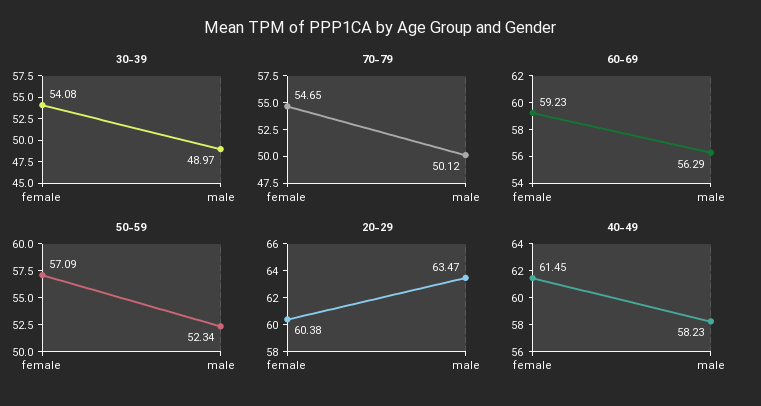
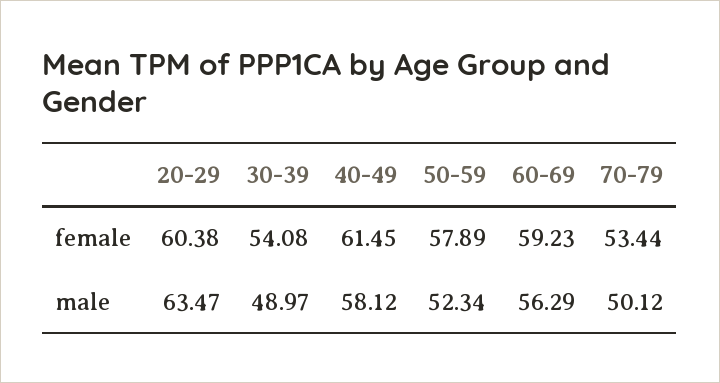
70-79, female: 54.65 -> 53.44
50-59, female: 57.09 -> 57.89
40-49, male: 58.23 -> 58.12

